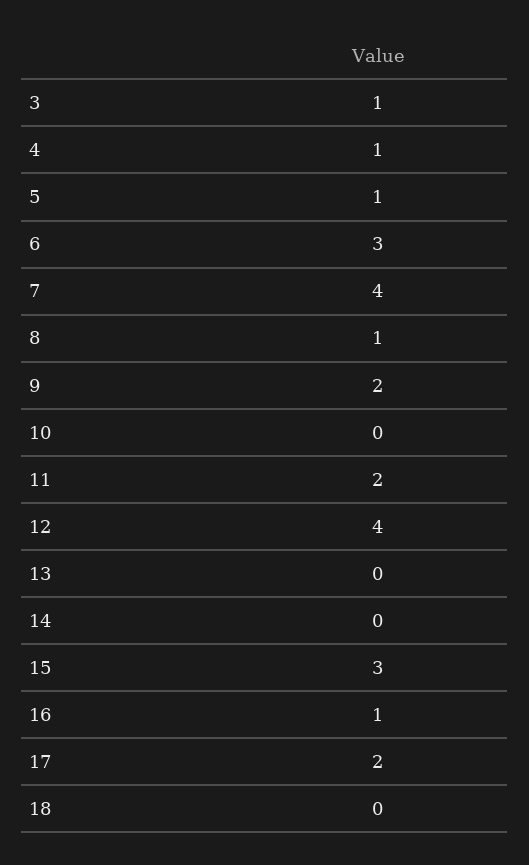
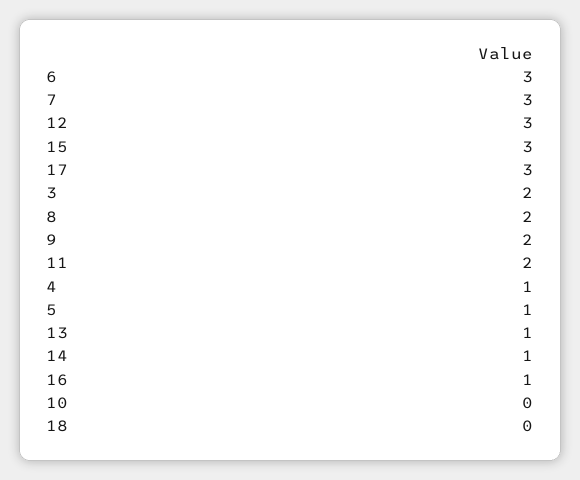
3: 1 -> 2
7: 4 -> 3
8: 1 -> 2
12: 4 -> 3
13: 0 -> 1
14: 0 -> 1
17: 2 -> 3

